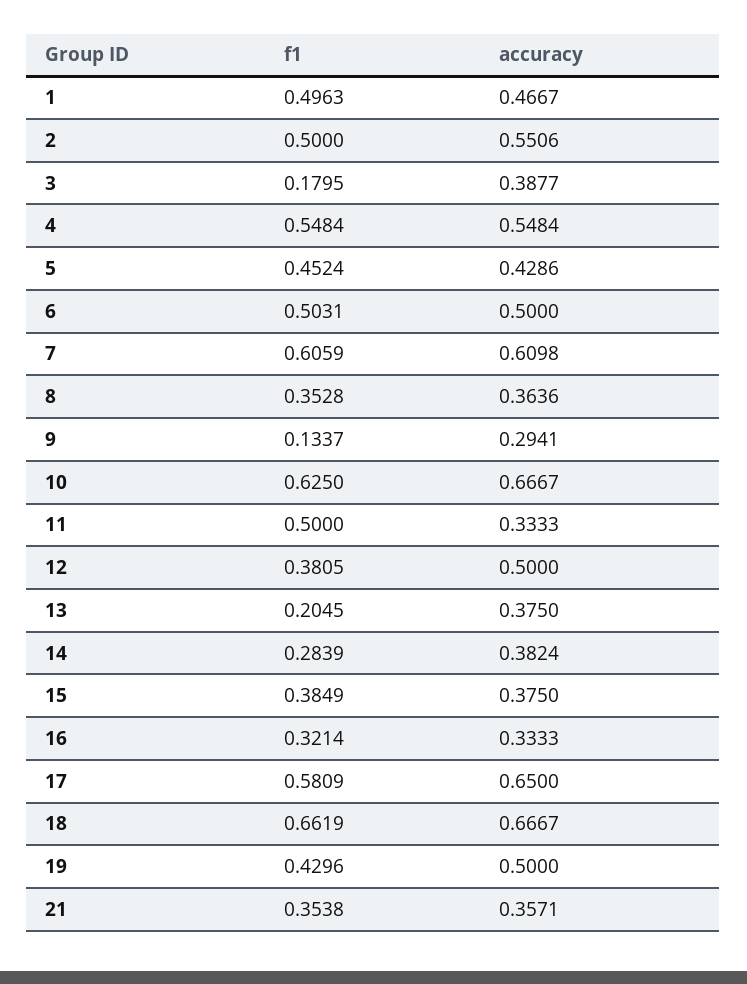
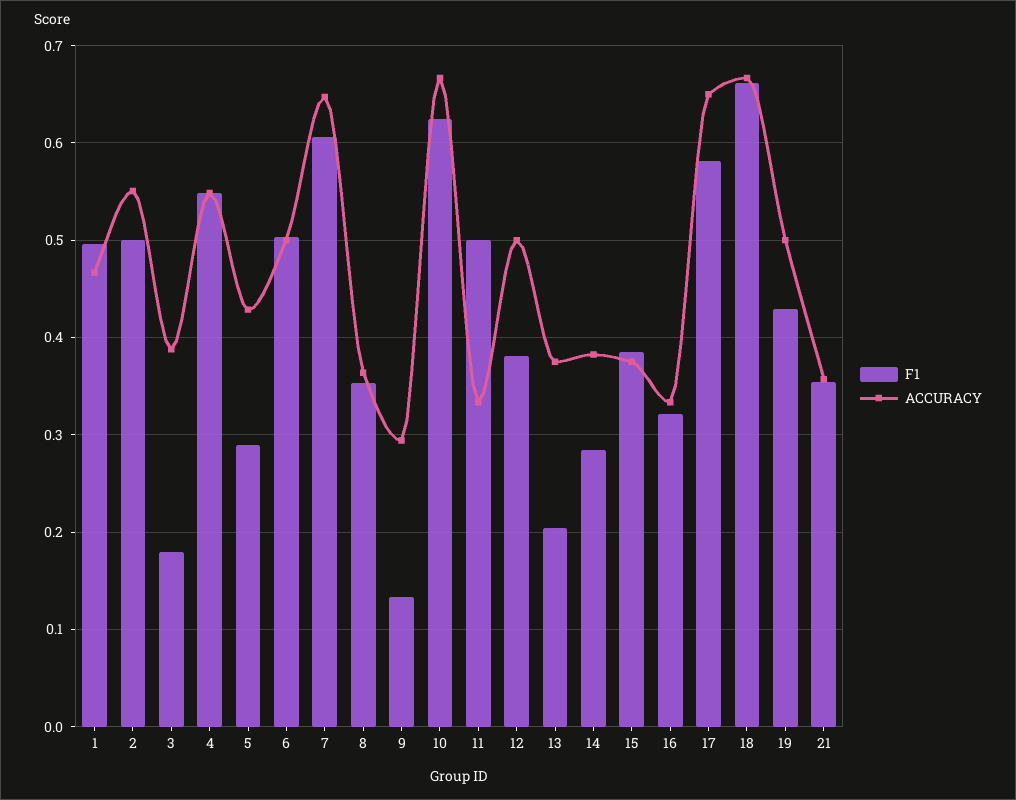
f1, 5: 0.4524 -> 0.29
accuracy, 7: 0.6098 -> 0.65

